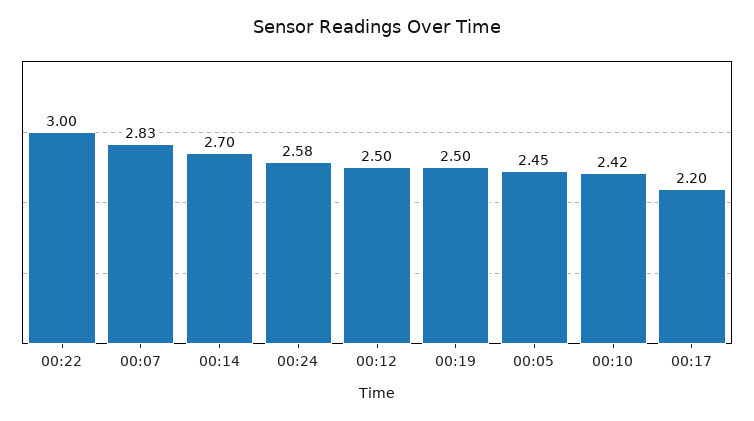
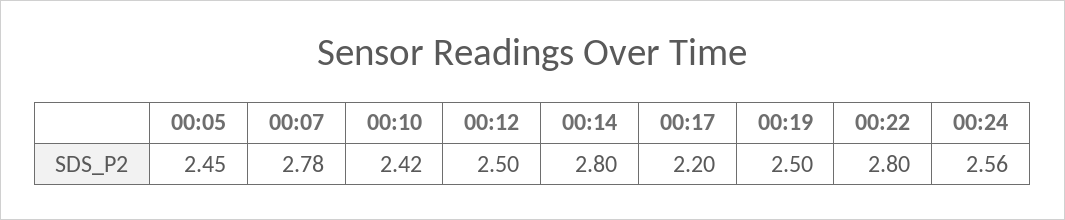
00:22: 3 -> 2.8
00:07: 2.83 -> 2.78
00:14: 2.7 -> 2.8
00:24: 2.58 -> 2.56

